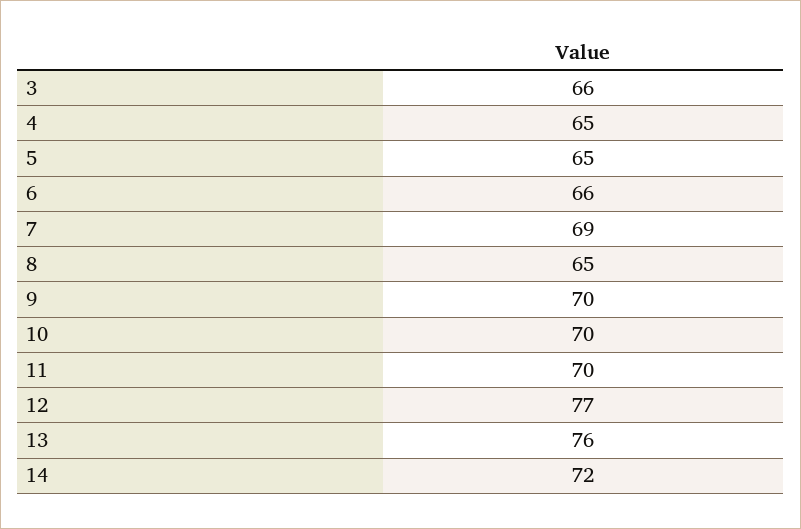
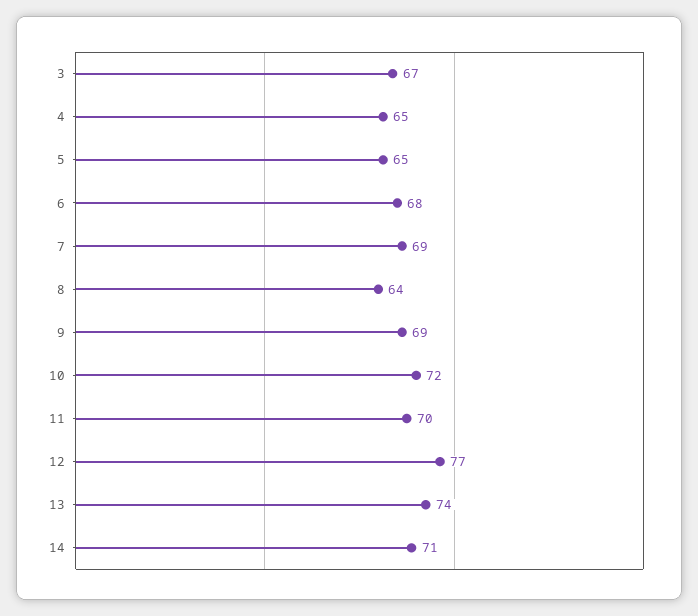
3: 66 -> 67
6: 66 -> 68
8: 65 -> 64
9: 70 -> 69
10: 70 -> 72
13: 76 -> 74
14: 72 -> 71

